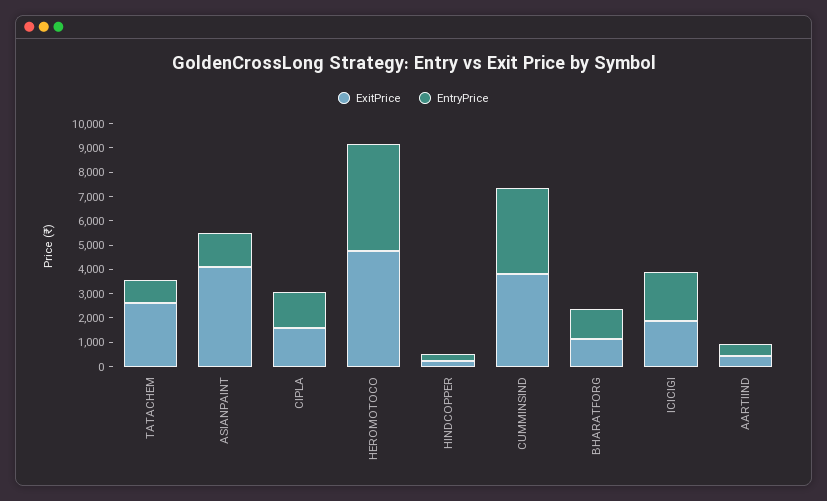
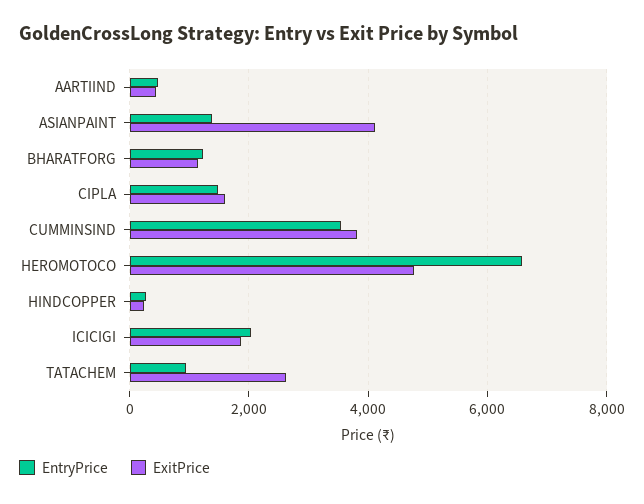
EntryPrice, HEROMOTOCO: 4500 -> 6600

